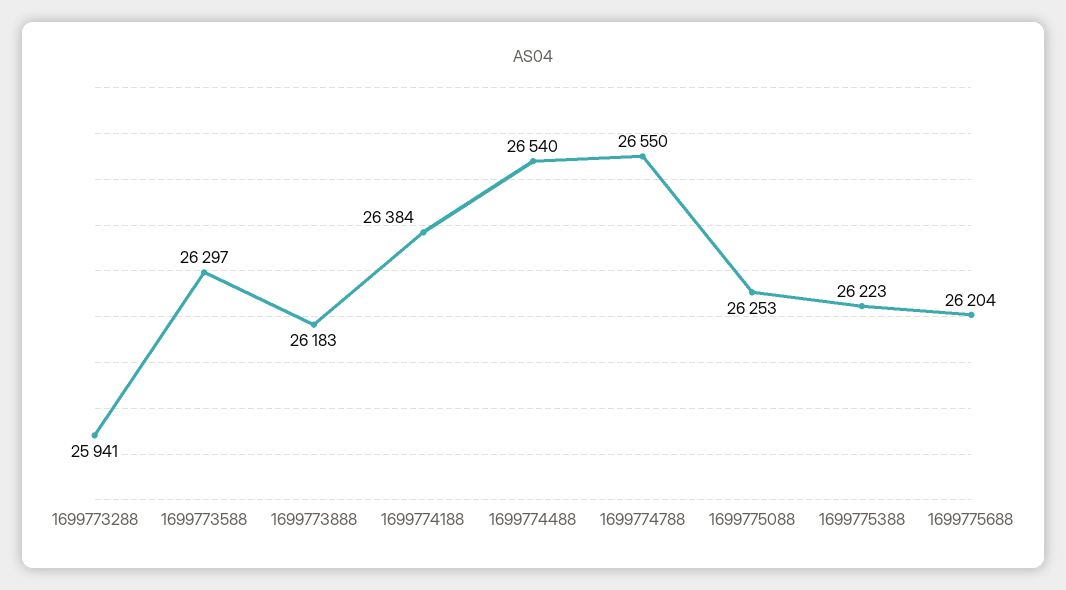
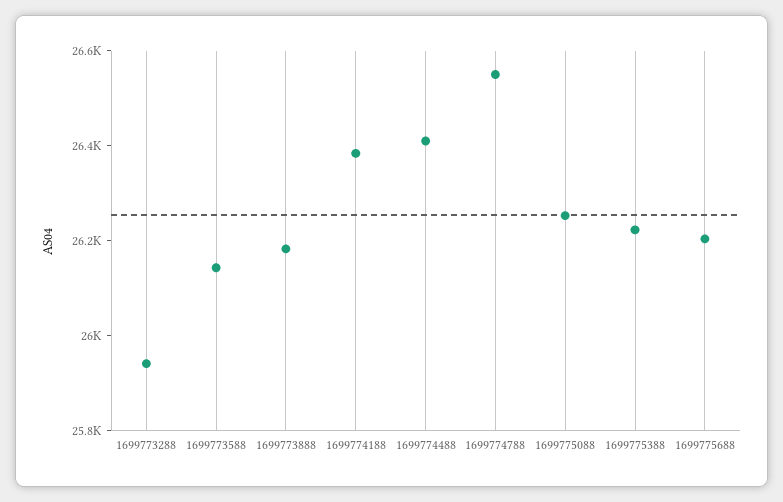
1699773588: 26297 -> 26150
1699774488: 26540 -> 26400

